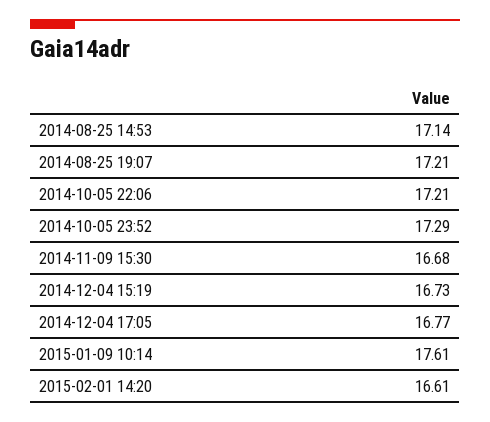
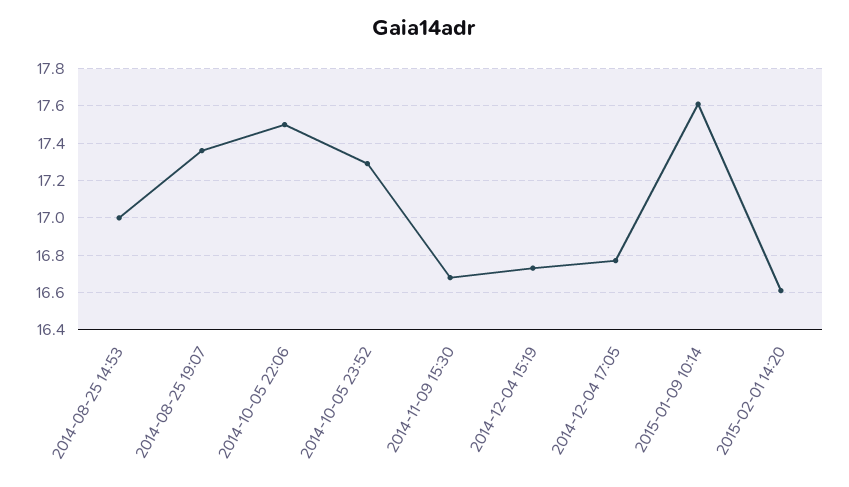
2014-08-25 14:53: 17.14 -> 17
2014-08-25 19:07: 17.21 -> 17.35
2014-10-05 22:06: 17.21 -> 17.5

